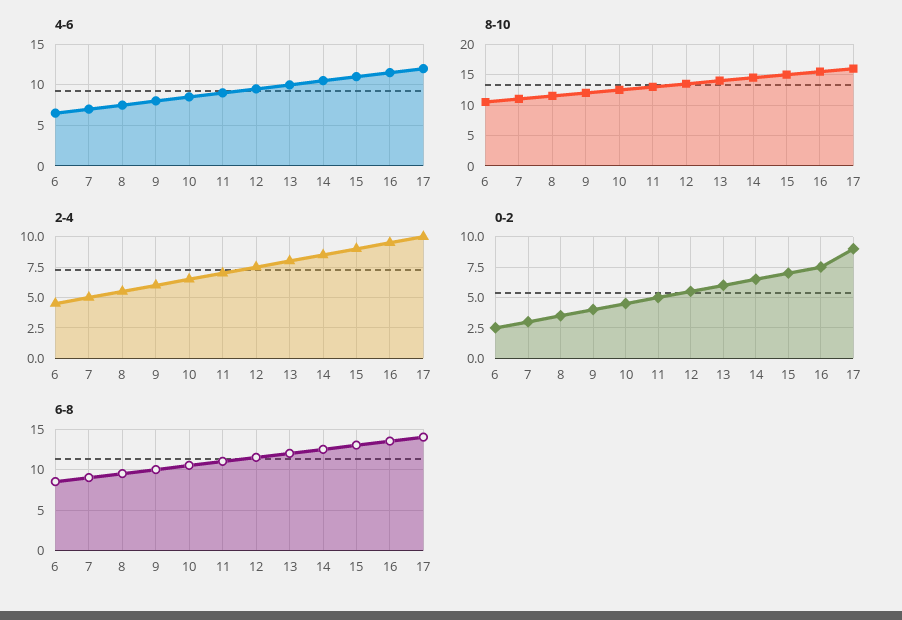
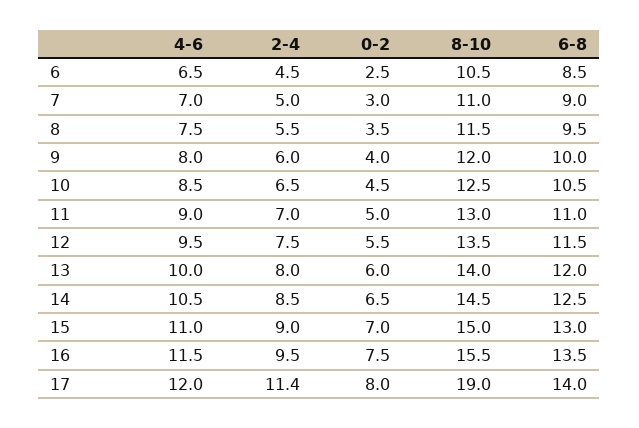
8-10, 17: 16 -> 19
2-4, 17: 10 -> 11.4
0-2, 17: 9 -> 8

